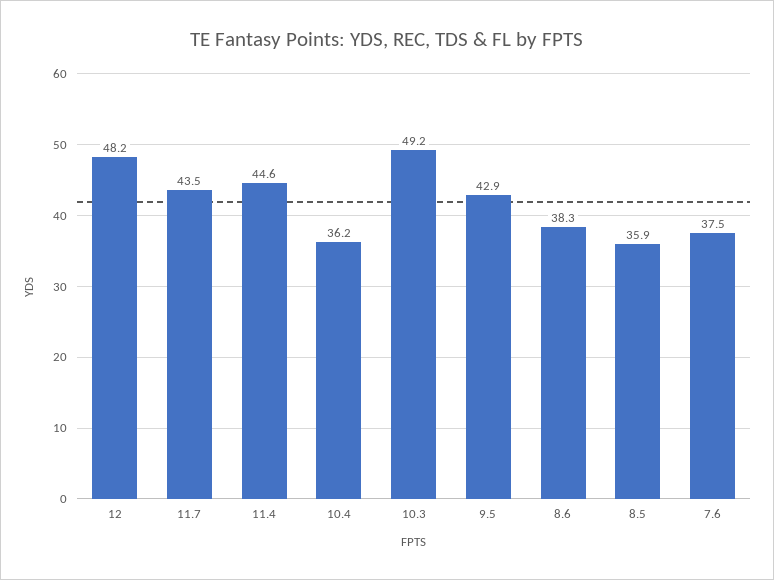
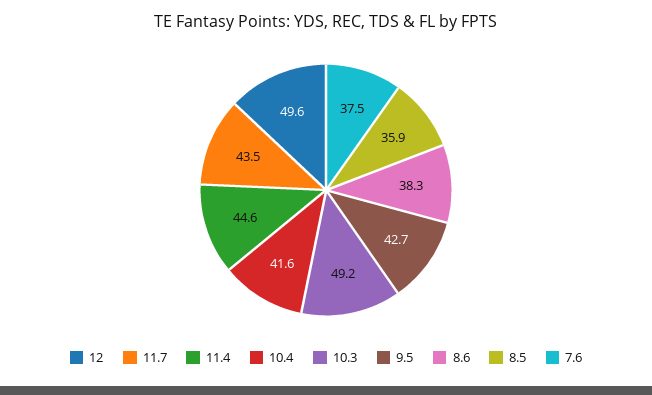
12: 48.2 -> 49.6
10.4: 36.2 -> 41.6
9.5: 42.9 -> 42.7

